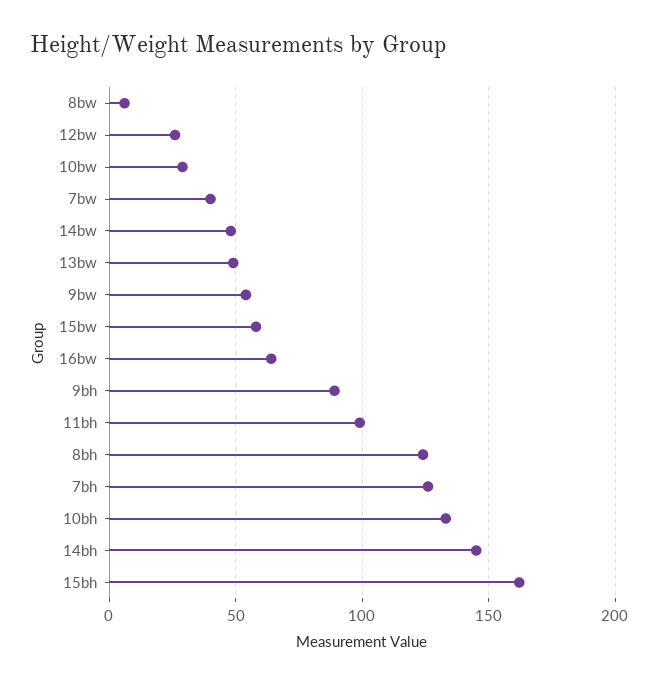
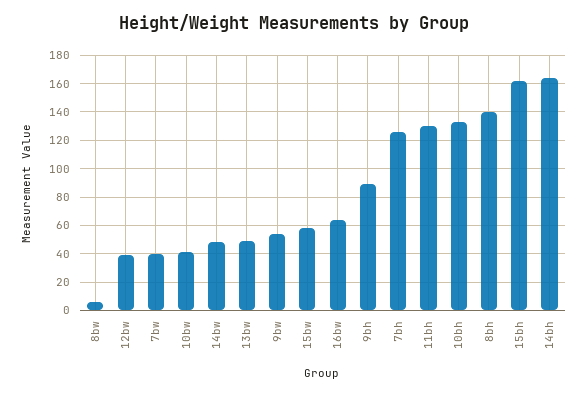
12bw: 25 -> 40
10bw: 30 -> 40
11bh: 100 -> 130
8bh: 125 -> 140
14bh: 145 -> 165

